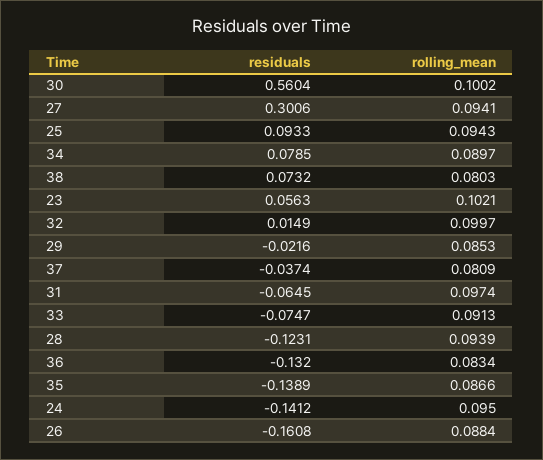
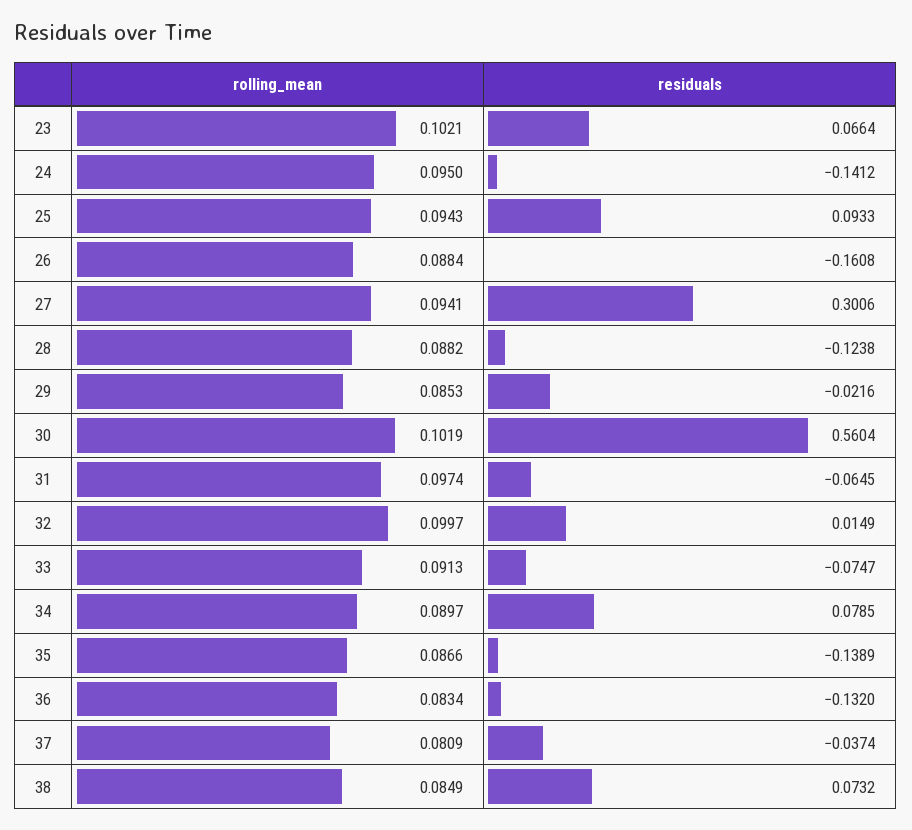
rolling_mean, 30: 0.1002 -> 0.1019
rolling_mean, 38: 0.0803 -> 0.0849
residuals, 23: 0.0563 -> 0.0664
residuals, 28: -0.1231 -> -0.1238
rolling_mean, 28: 0.0939 -> 0.0882

